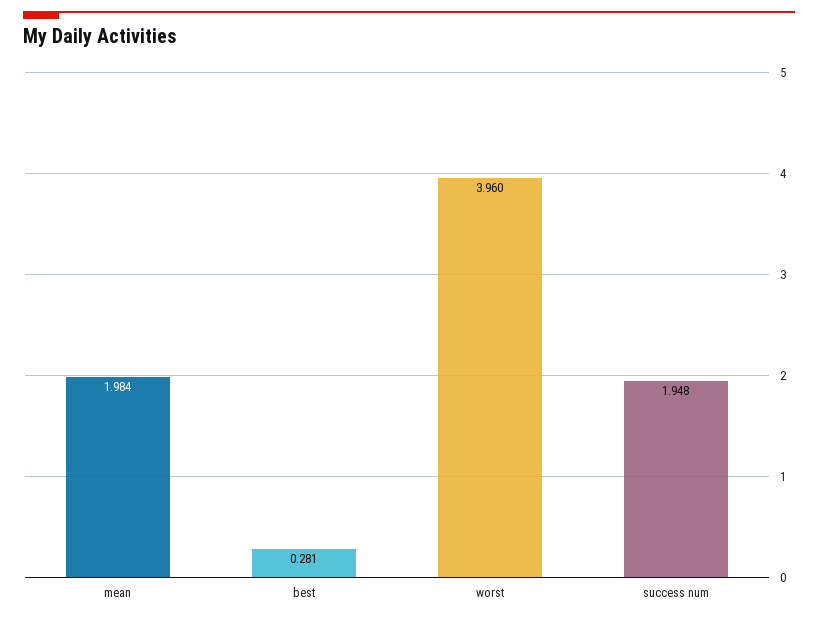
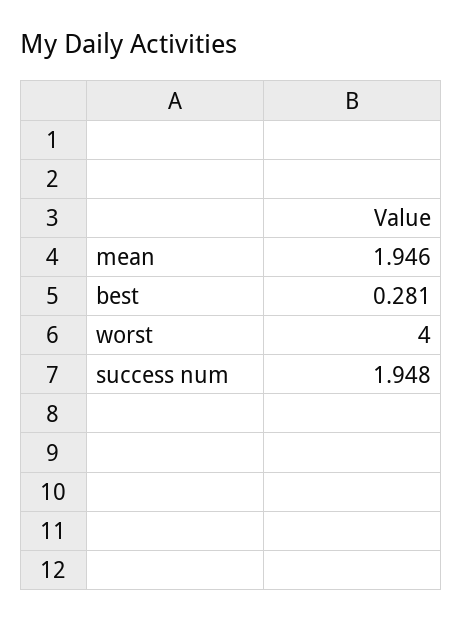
mean: 1.984 -> 1.946
worst: 3.96 -> 4

